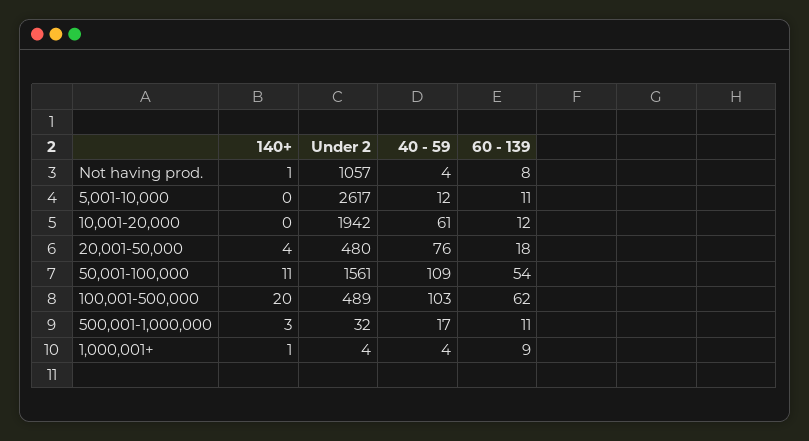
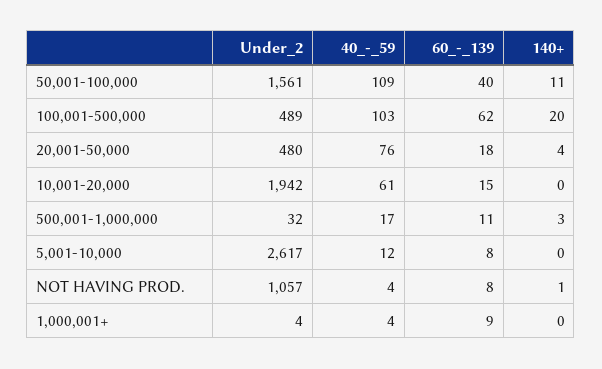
60 - 139, 5,001-10,000: 11 -> 8
60 - 139, 10,001-20,000: 12 -> 15
60 - 139, 50,001-100,000: 54 -> 40
140+, 1,000,001+: 1 -> 0

